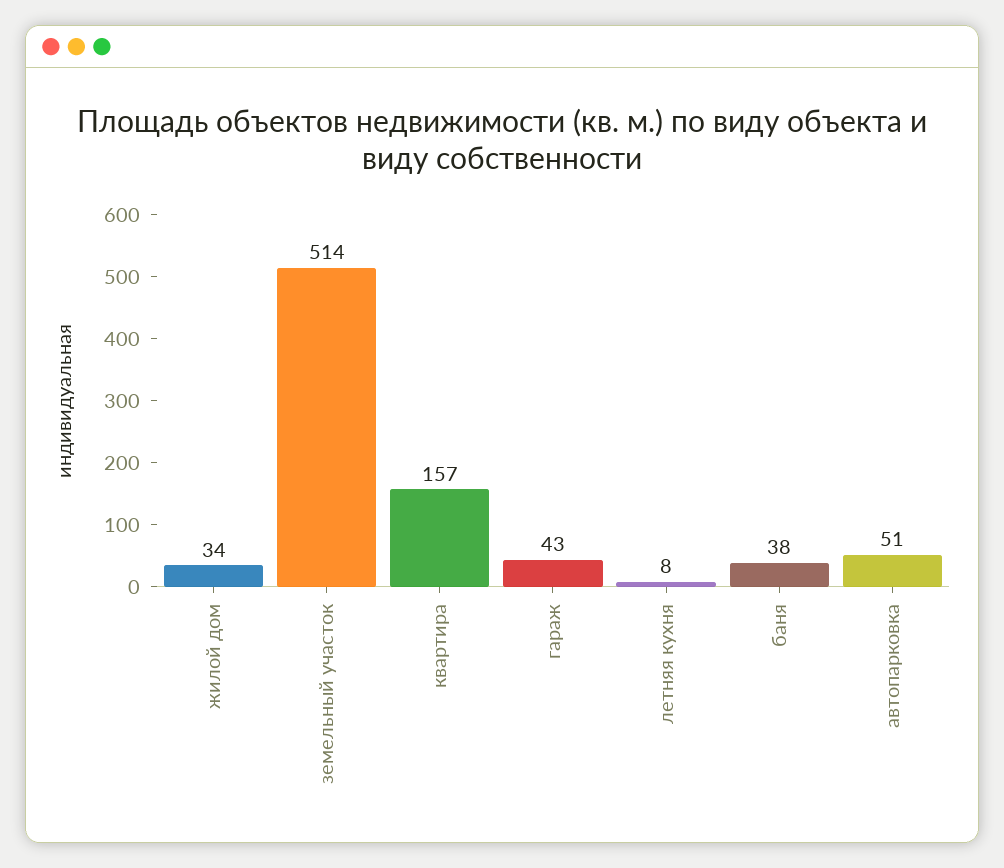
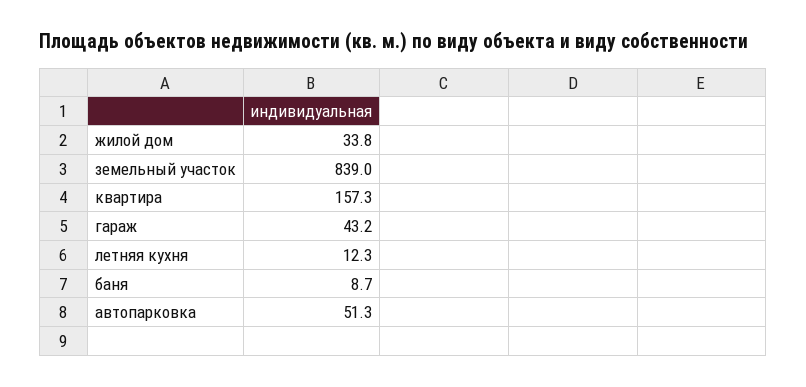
земельный участок: 514 -> 839
летняя кухня: 8 -> 12.3
баня: 38 -> 8.7

